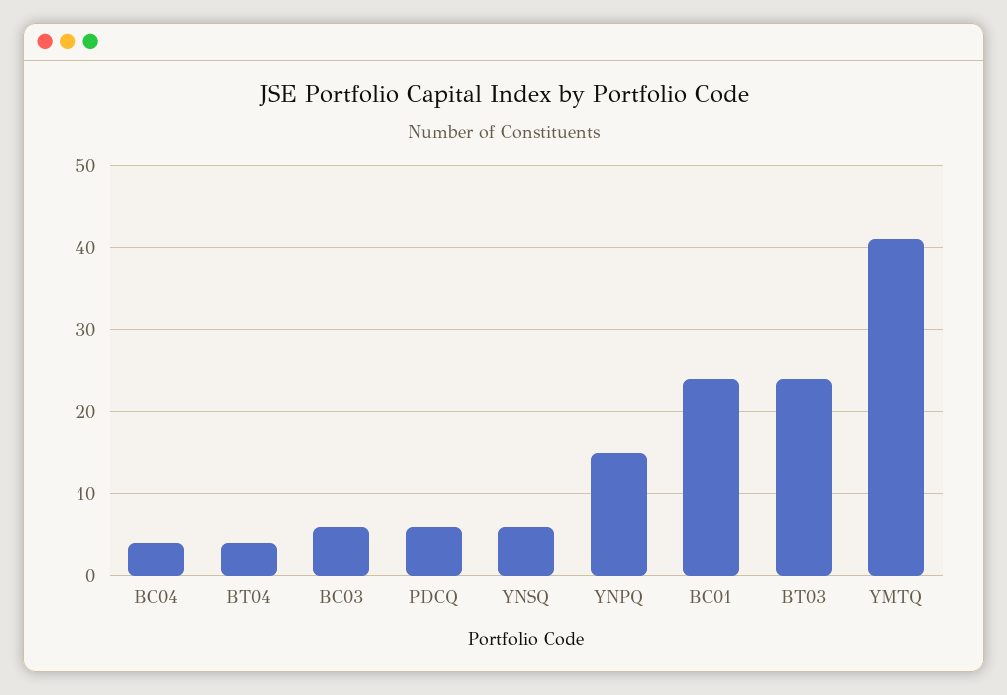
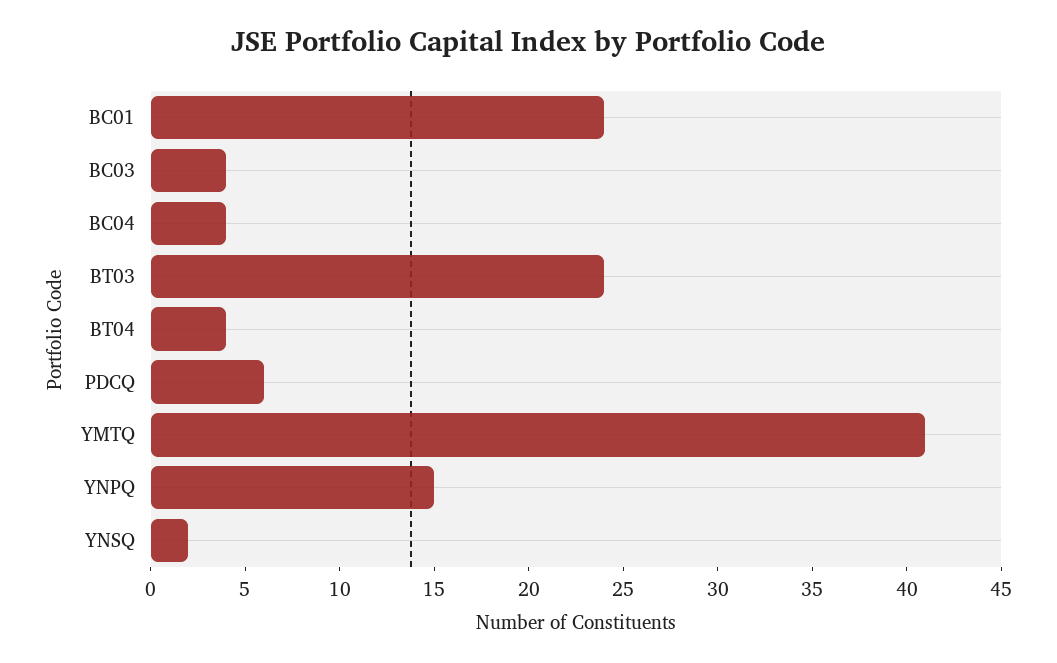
BC03: 6 -> 4
YNSQ: 6 -> 2

